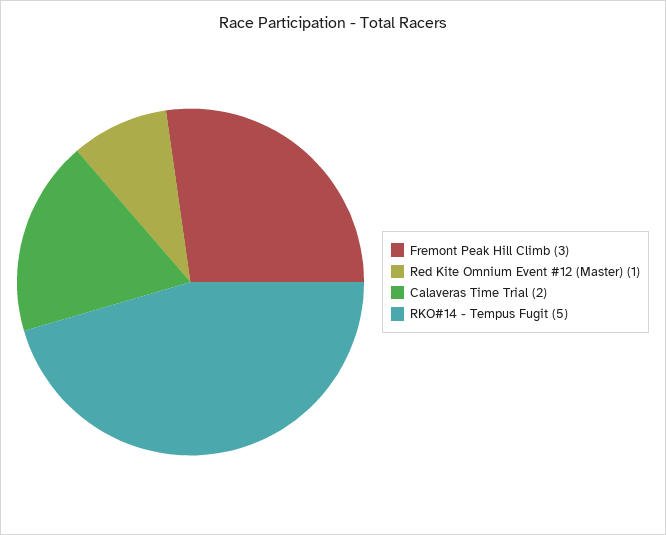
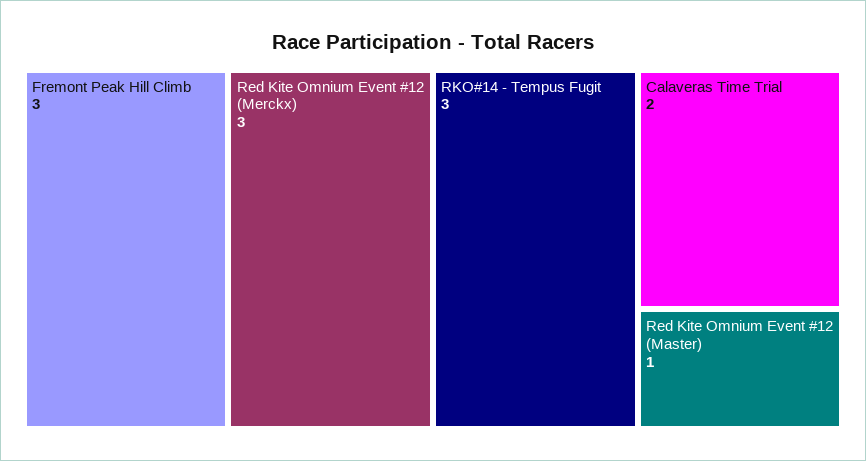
RKO#14 - Tempus Fugit: 5 -> 3
Red Kite Omnium Event #12 (Merckx): none -> 3

